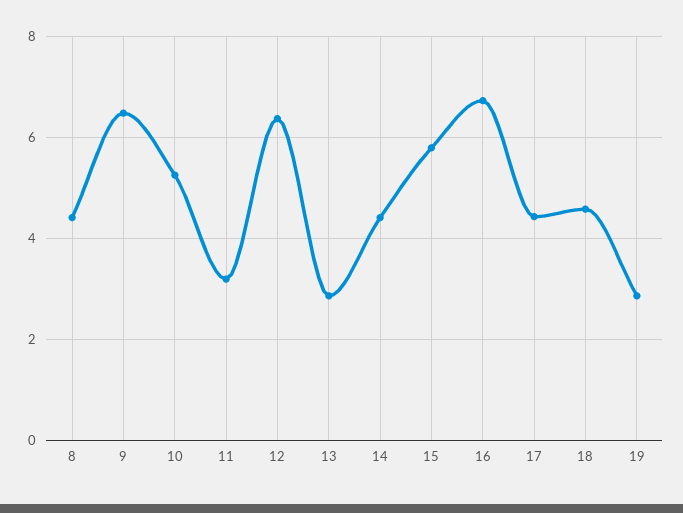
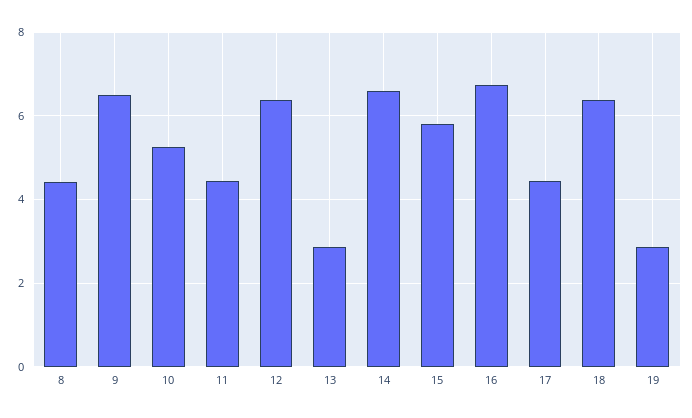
11: 3.2 -> 4.4
14: 4.4 -> 6.6
18: 4.6 -> 6.4

